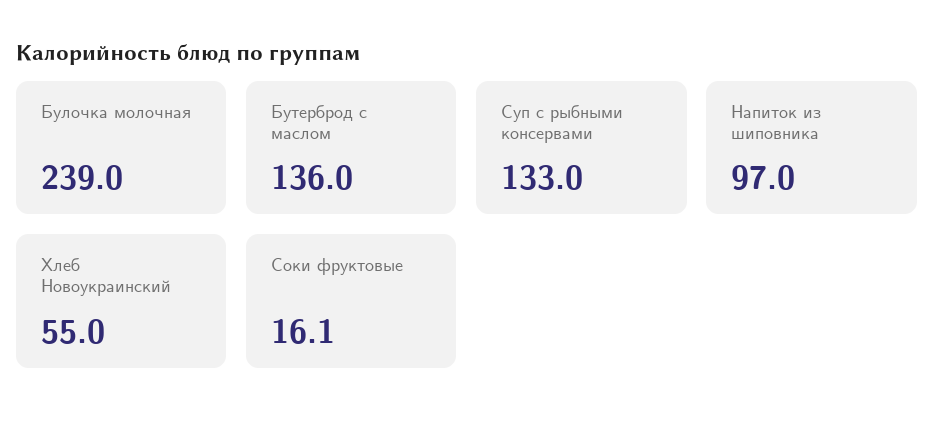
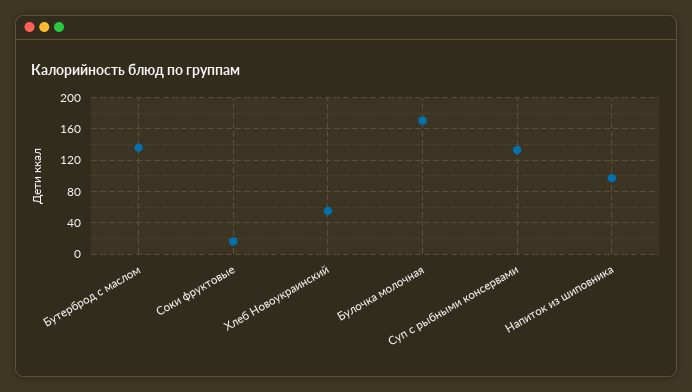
Булочка молочная: 239 -> 170

